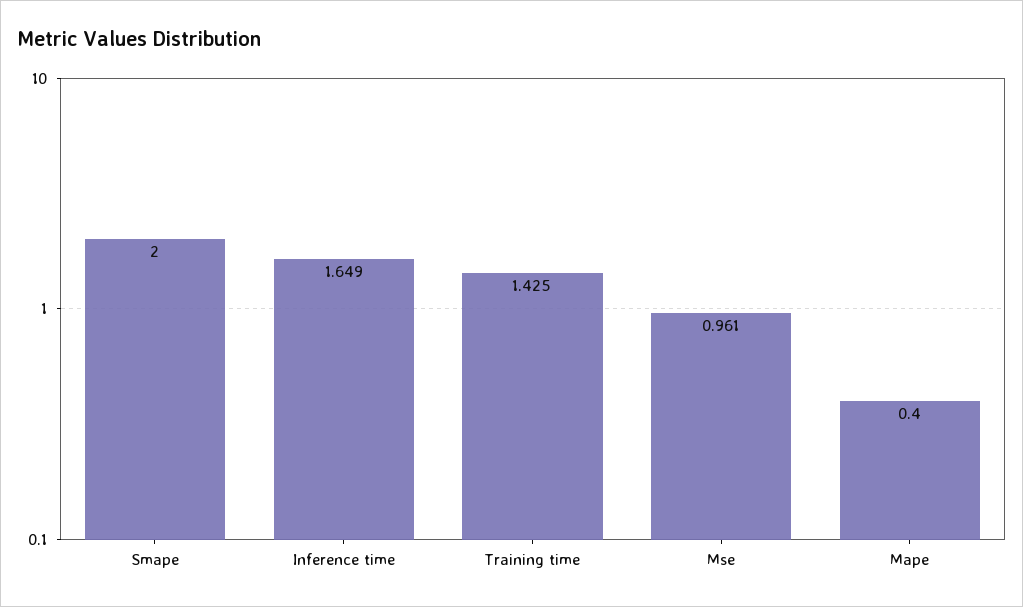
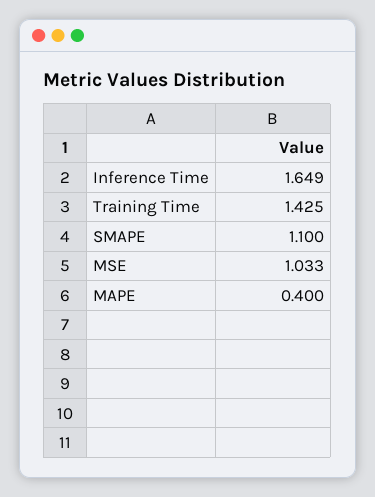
Smape: 2 -> 1.1
Mse: 0.961 -> 1.033

